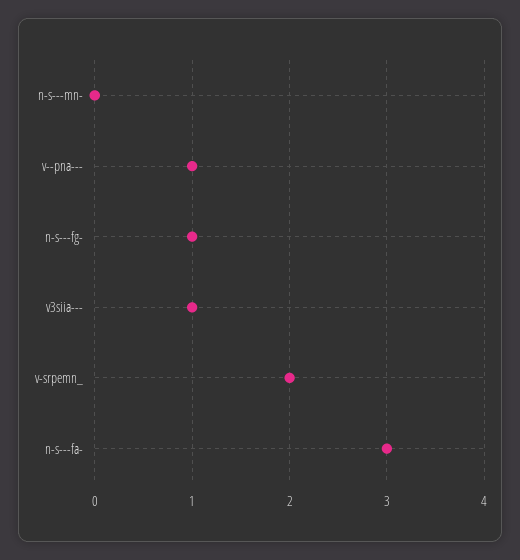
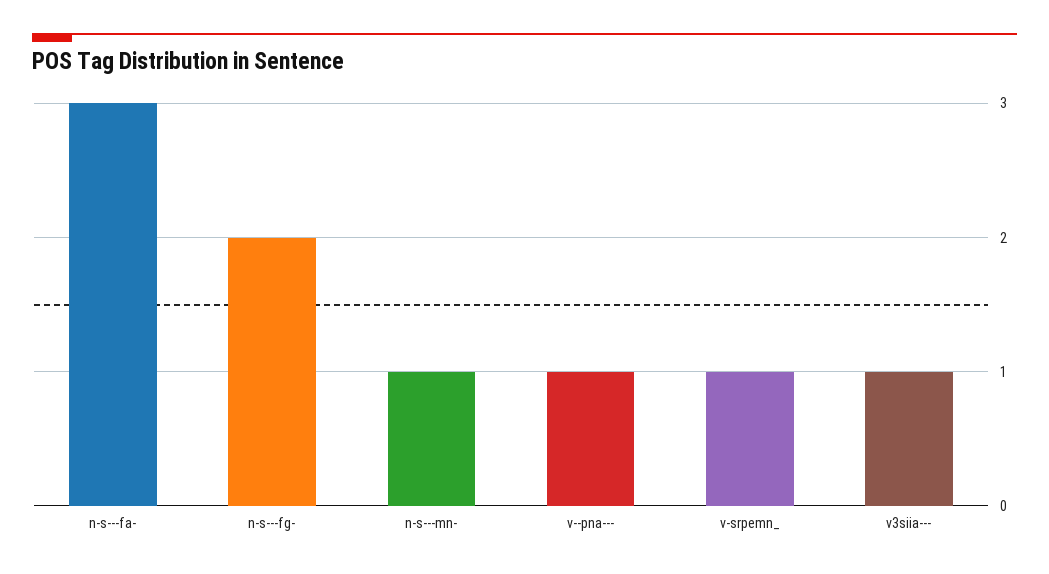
n-s---mn-: 0 -> 1
n-s---fg-: 1 -> 2
v-srpemn_: 2 -> 1

